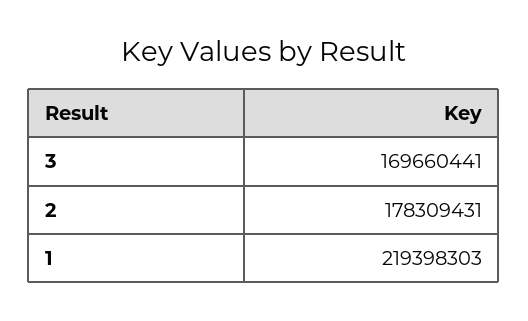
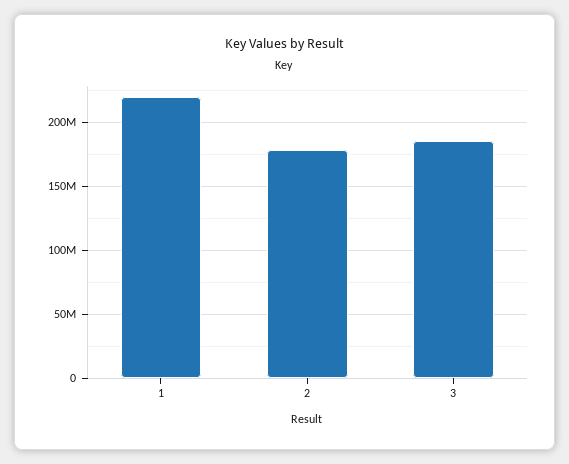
3: 169660441 -> 185000000

